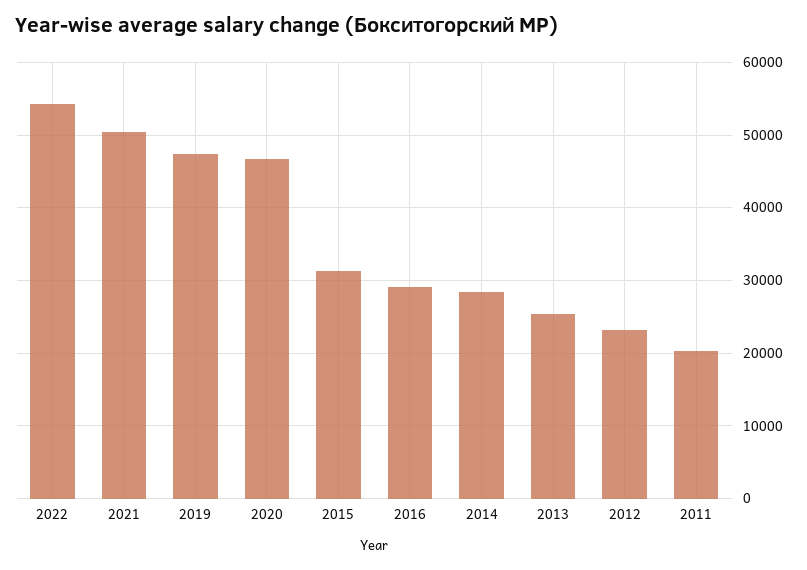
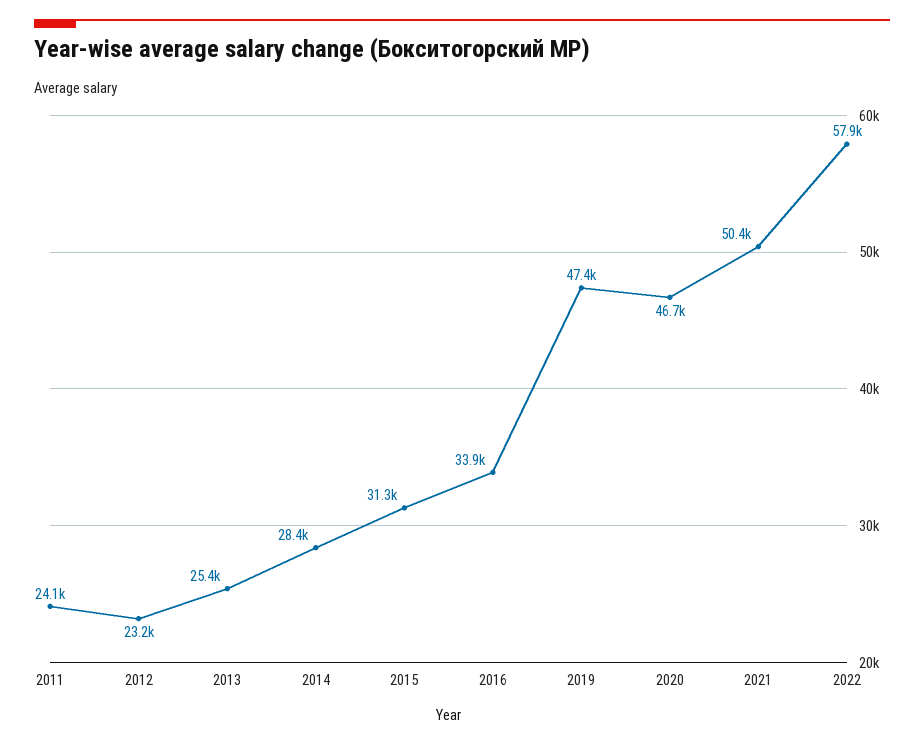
2022: 54000 -> 57900
2016: 29000 -> 33900
2011: 20000 -> 24100

